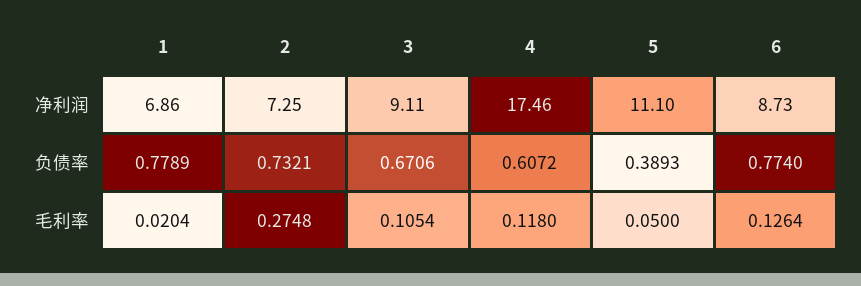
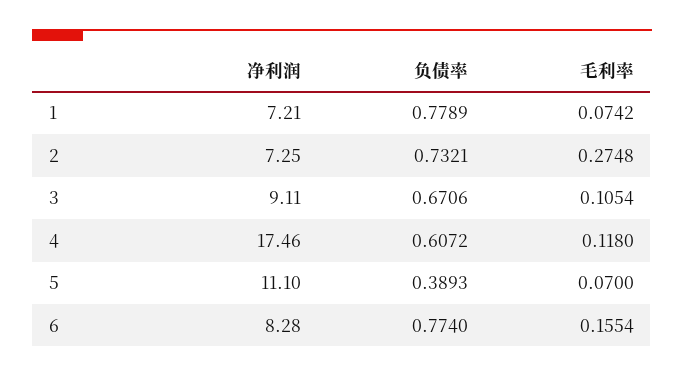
1, 净利润: 6.86 -> 7.21
6, 净利润: 8.73 -> 8.28
1, 毛利率: 0.0204 -> 0.0742
5, 毛利率: 0.05 -> 0.07
6, 毛利率: 0.1264 -> 0.1554

